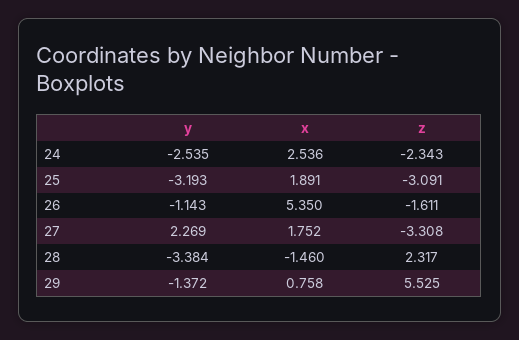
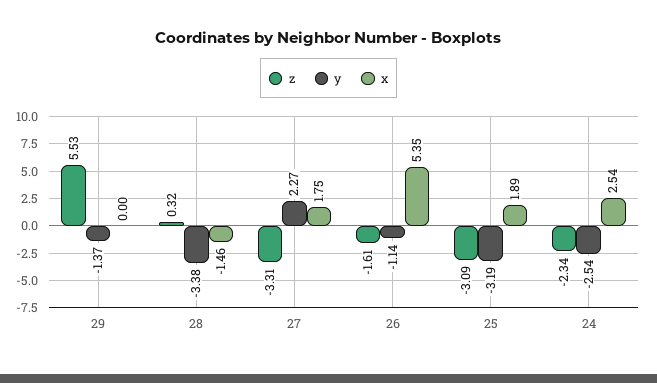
z, 28: 2.317 -> 0.32
x, 29: 0.758 -> 0

